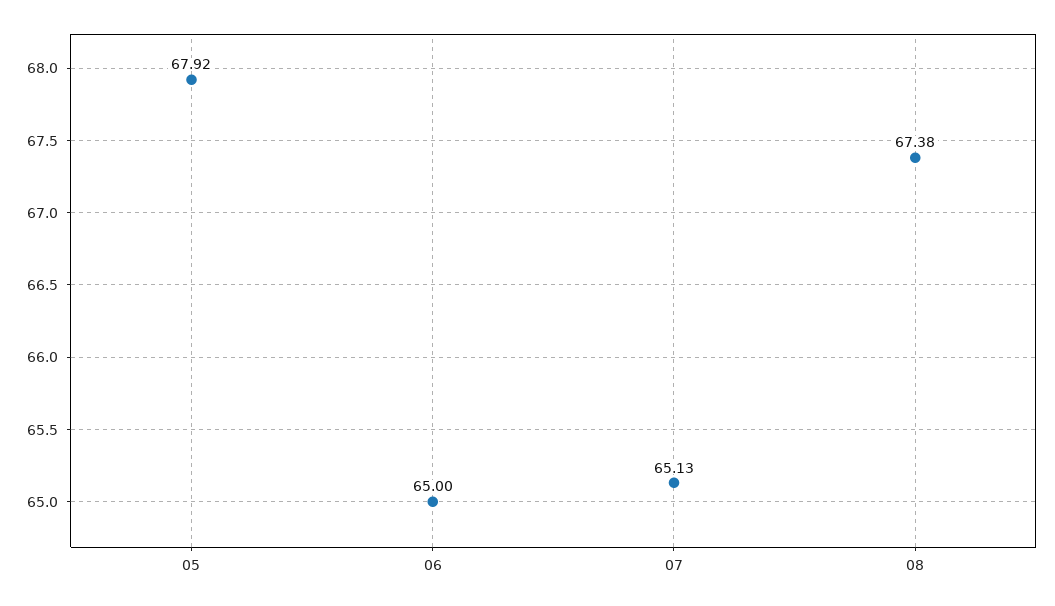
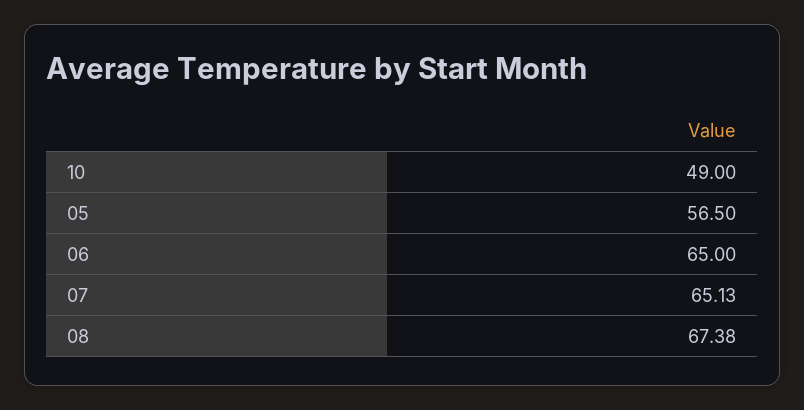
05: 67.92 -> 56.5
10: none -> 49

